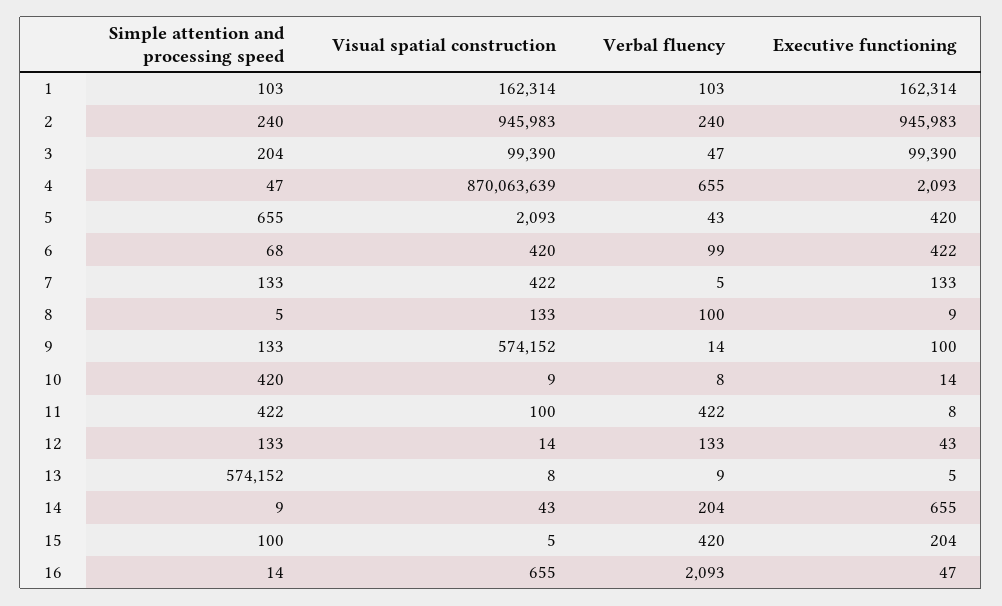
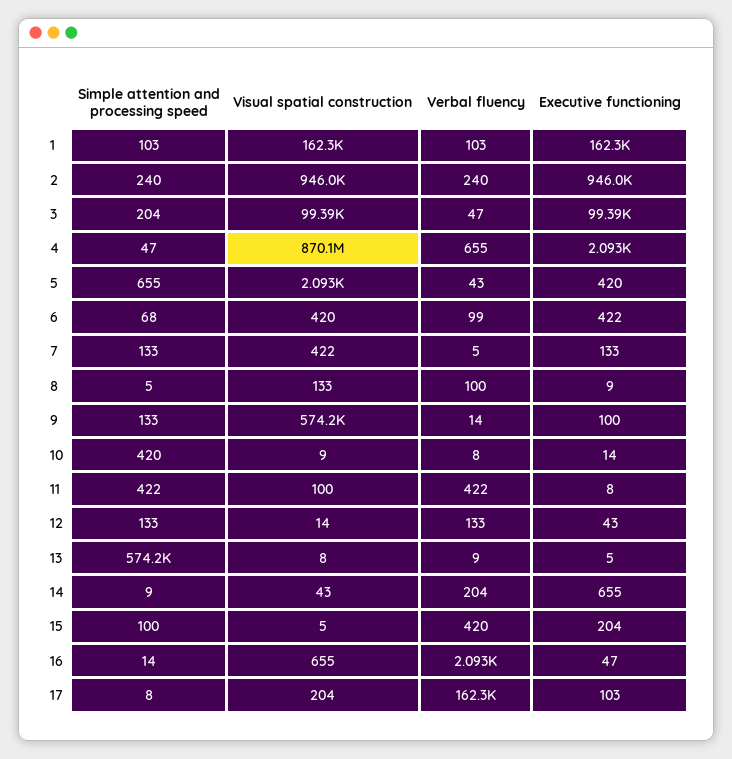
Simple attention and processing speed, 17: none -> 8
Visual spatial construction, 17: none -> 204
Verbal fluency, 17: none -> 162300
Executive functioning, 17: none -> 103

